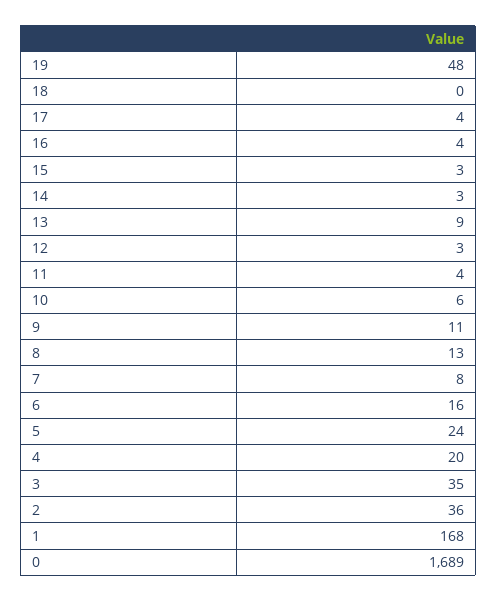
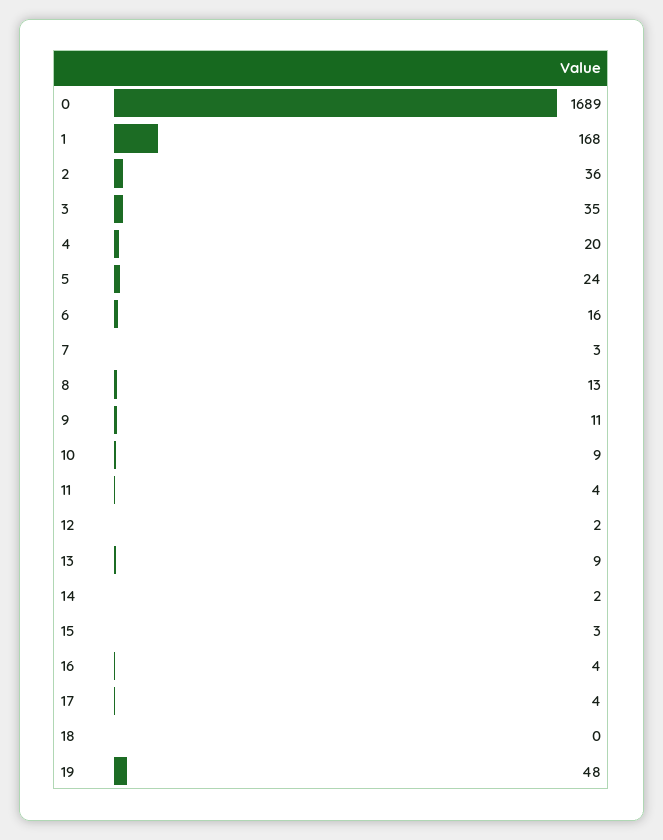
14: 3 -> 2
12: 3 -> 2
10: 6 -> 9
7: 8 -> 3

